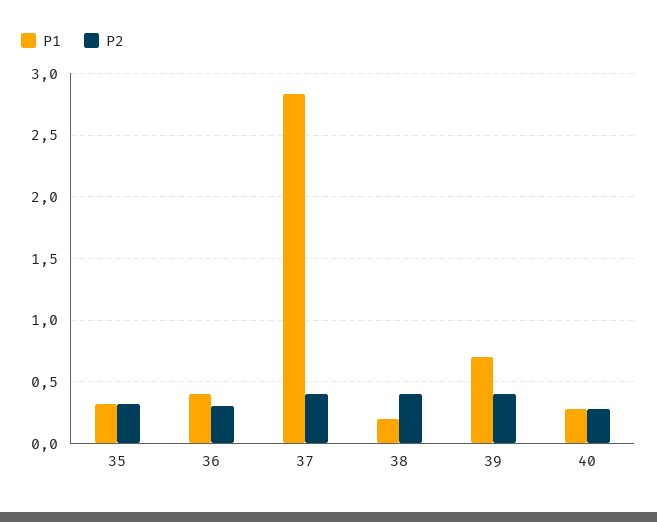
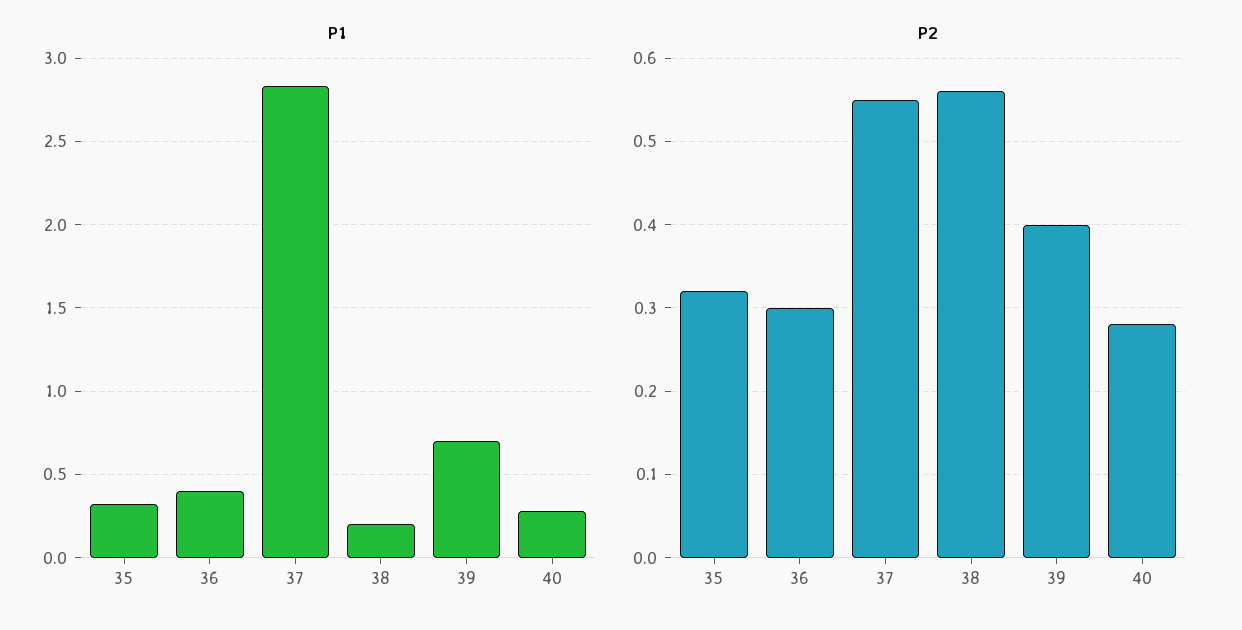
P2, 37: 0.4 -> 0.55
P2, 38: 0.4 -> 0.56

